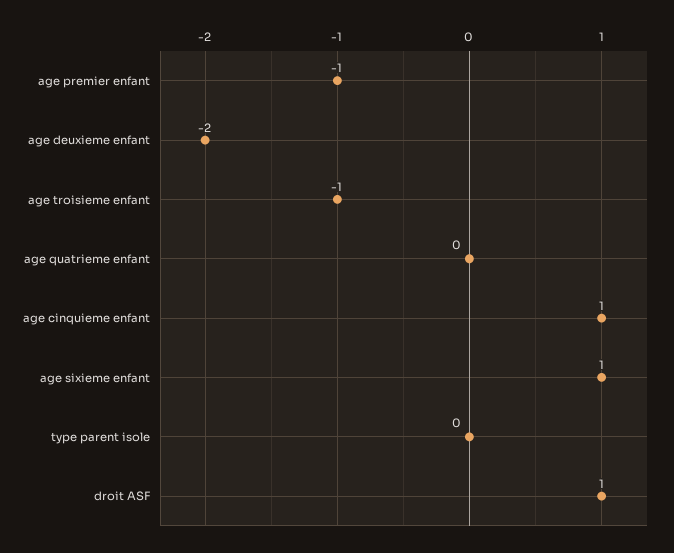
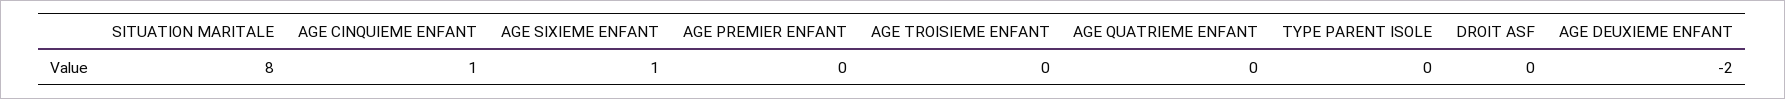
age premier enfant: -1 -> 0
age troisieme enfant: -1 -> 0
droit ASF: 1 -> 0
SITUATION MARITALE: none -> 8

